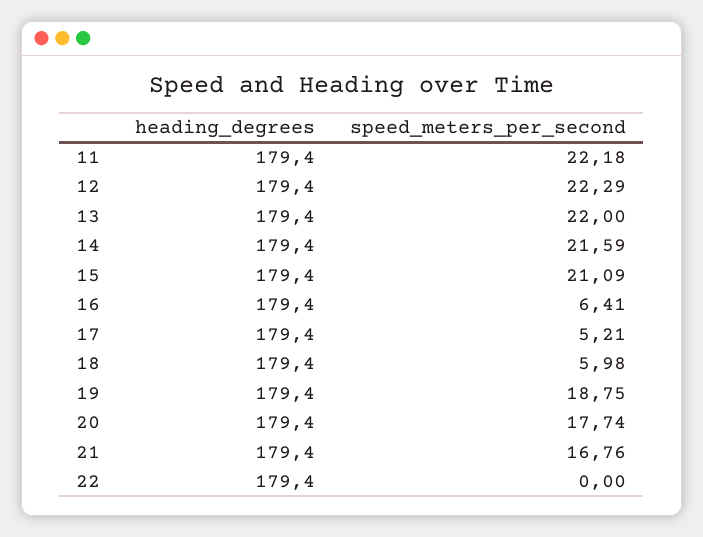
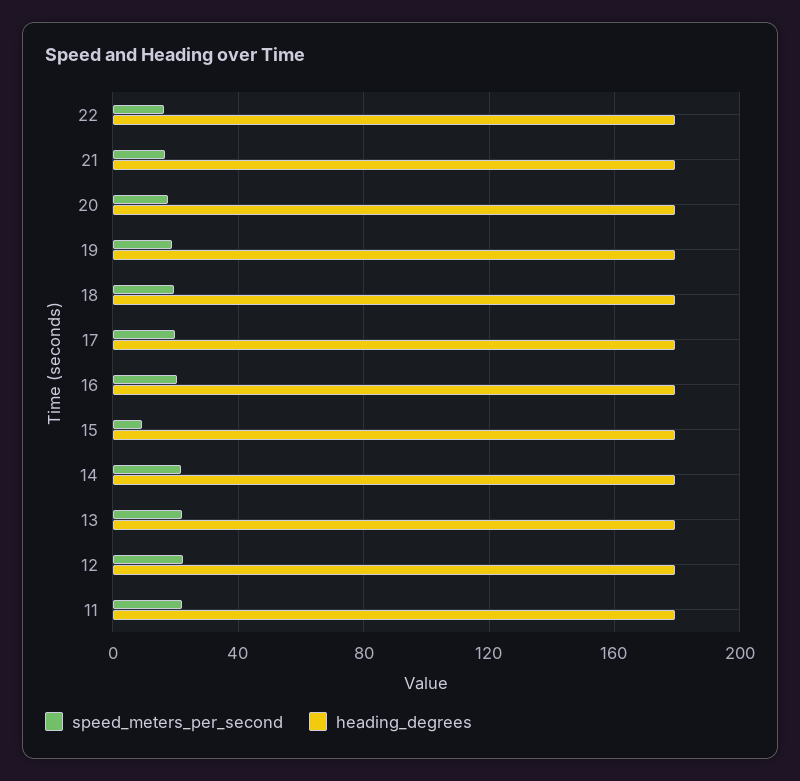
speed_meters_per_second, 15: 21.09 -> 10
speed_meters_per_second, 16: 6.41 -> 20
speed_meters_per_second, 17: 5.21 -> 20
speed_meters_per_second, 18: 5.98 -> 20
speed_meters_per_second, 22: 0 -> 15

